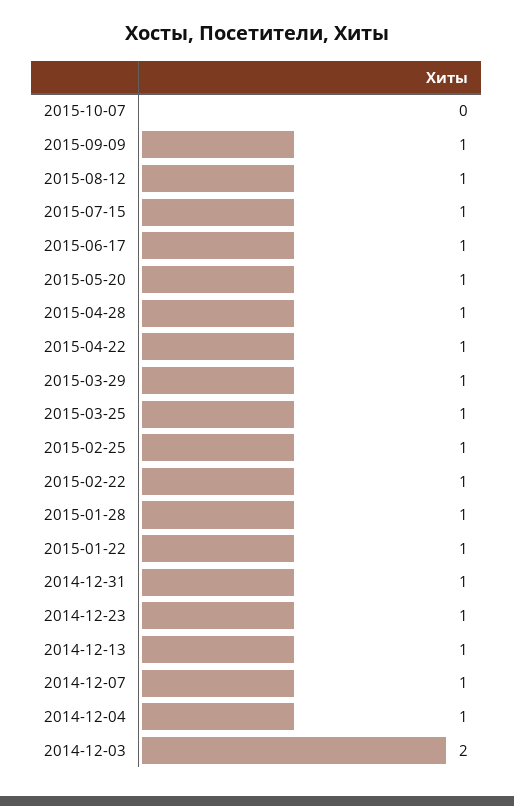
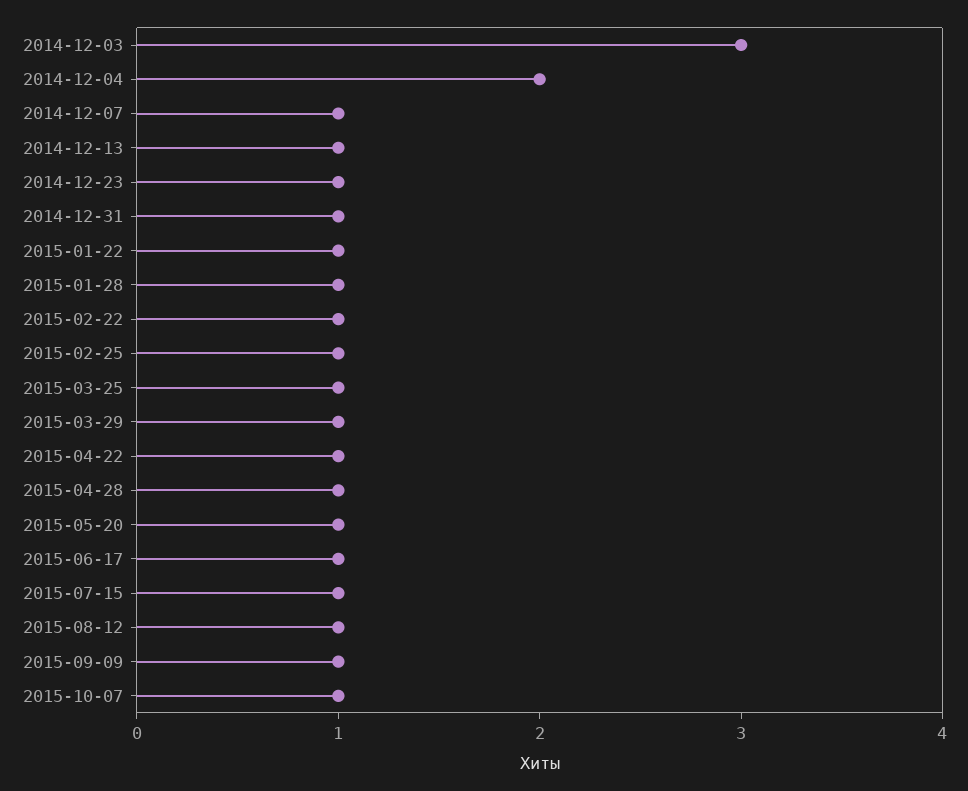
2015-10-07: 0 -> 1
2014-12-04: 1 -> 2
2014-12-03: 2 -> 3

